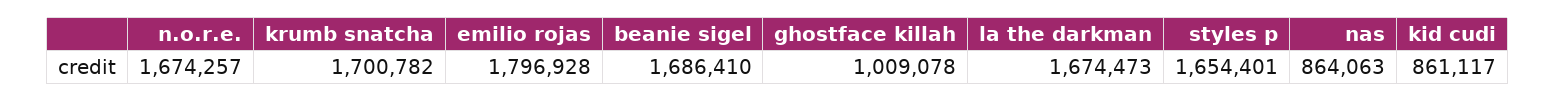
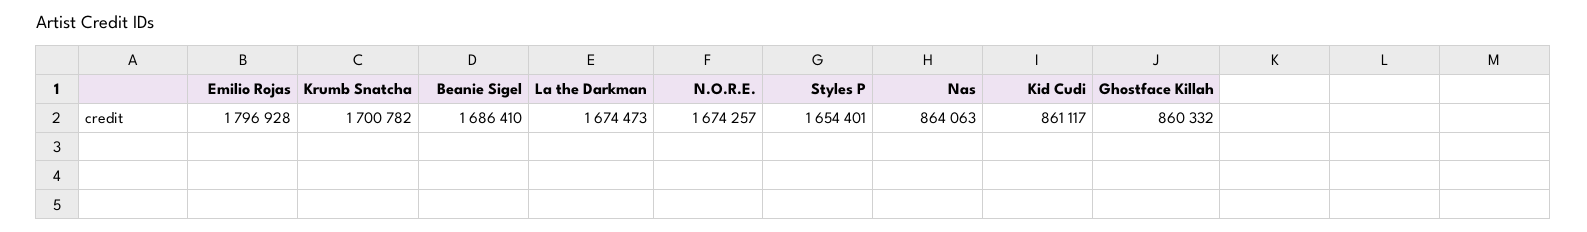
ghostface killah: 1009078 -> 860332

